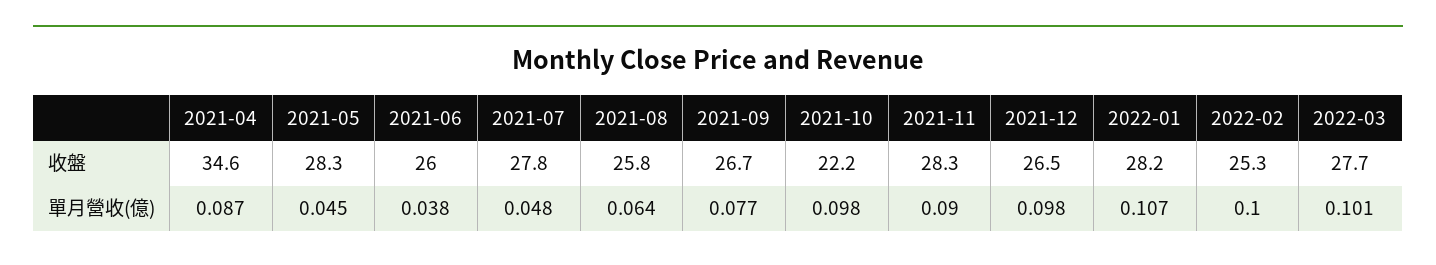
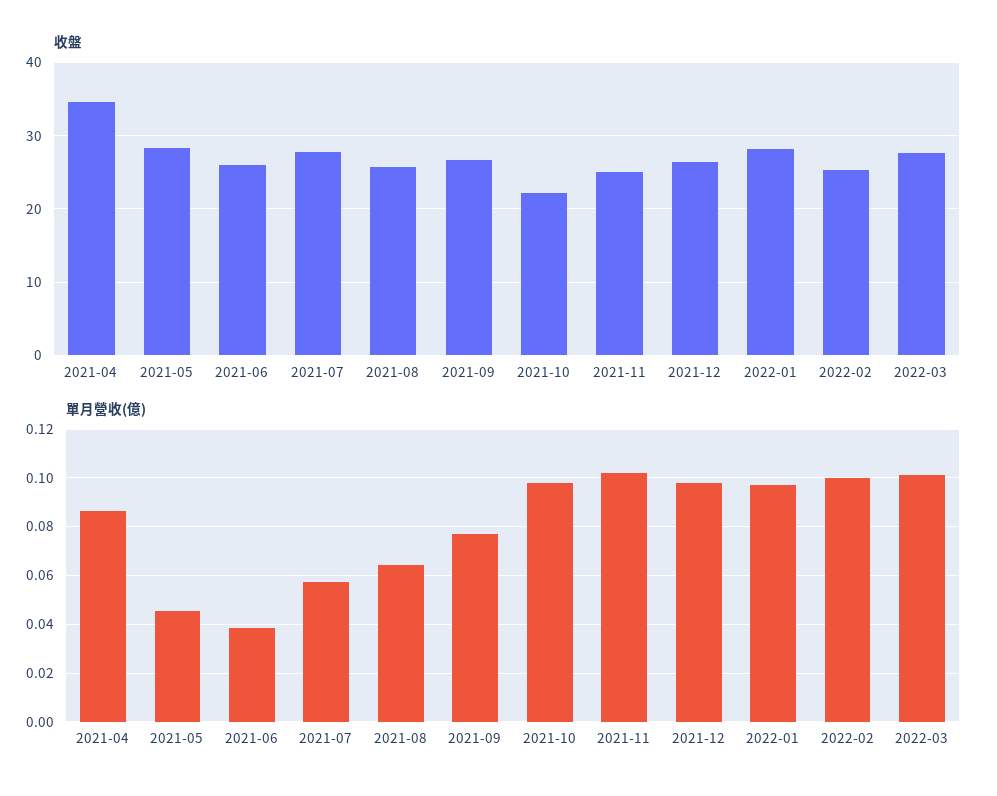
收盤, 2021-11: 28.3 -> 25
單月營收(億), 2021-07: 0.048 -> 0.0575
單月營收(億), 2021-11: 0.09 -> 0.1025
單月營收(億), 2022-01: 0.107 -> 0.0975

